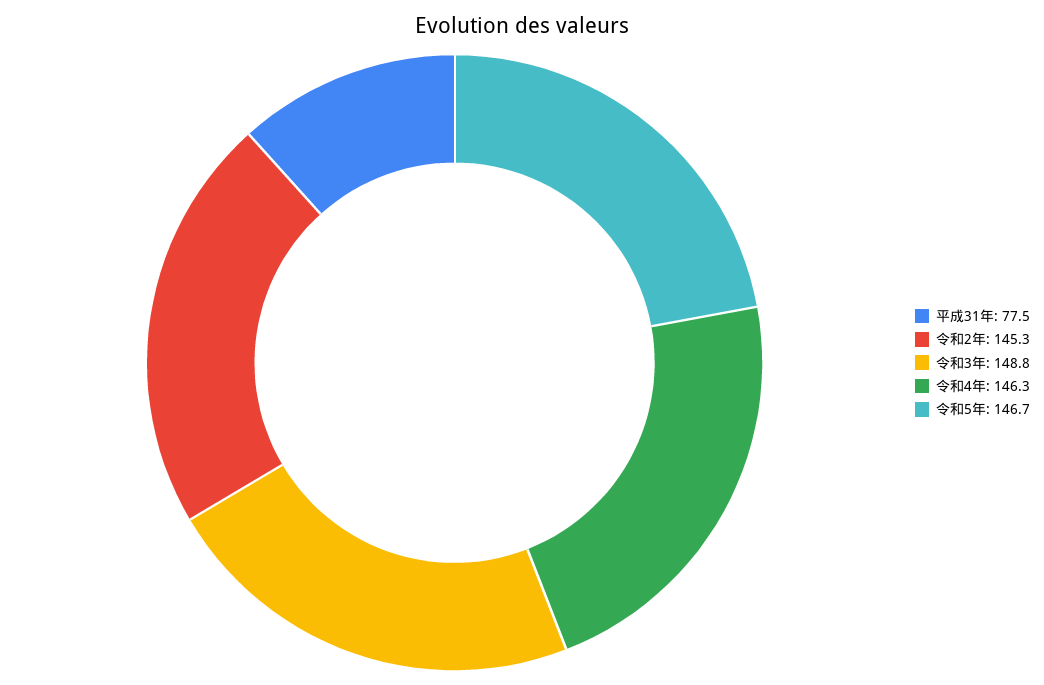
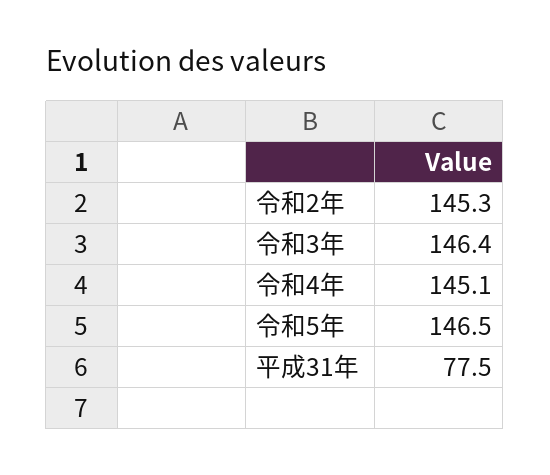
令和3年: 148.8 -> 146.4
令和4年: 146.3 -> 145.1
令和5年: 146.7 -> 146.5

